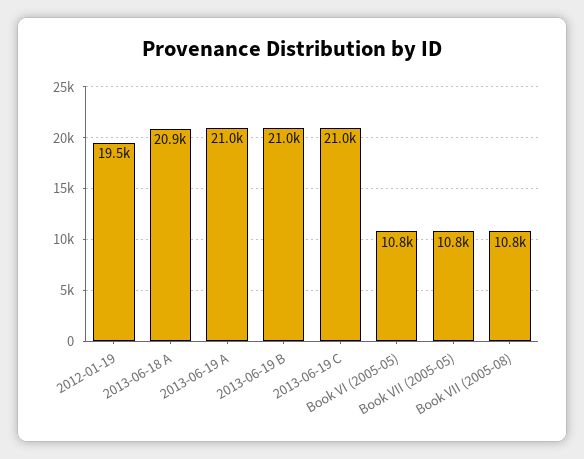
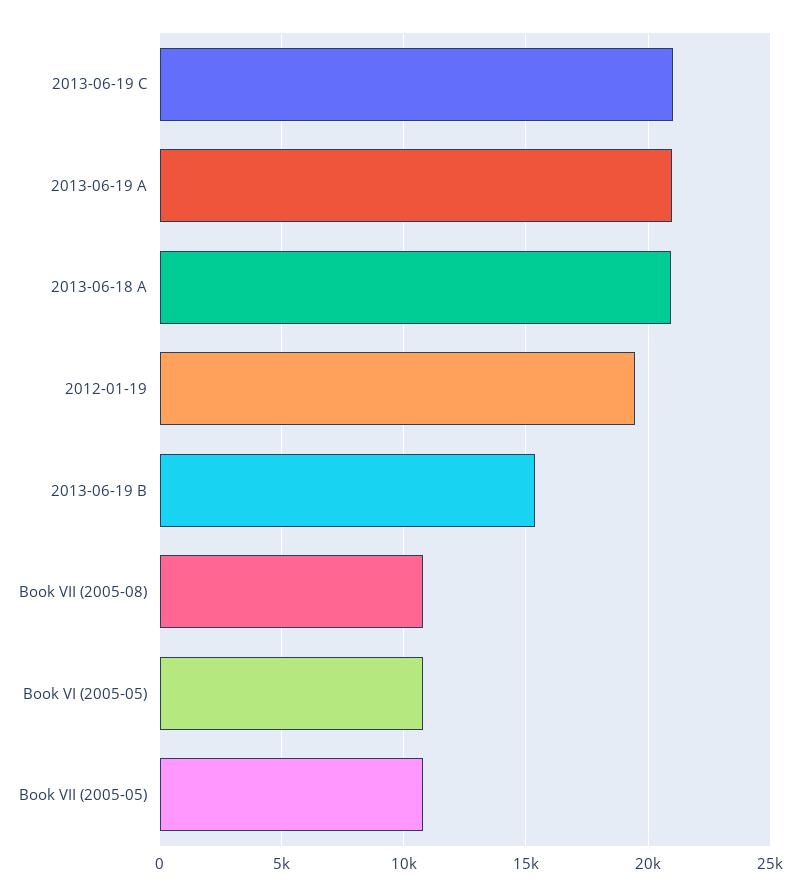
2013-06-19 B: 21000 -> 15500

